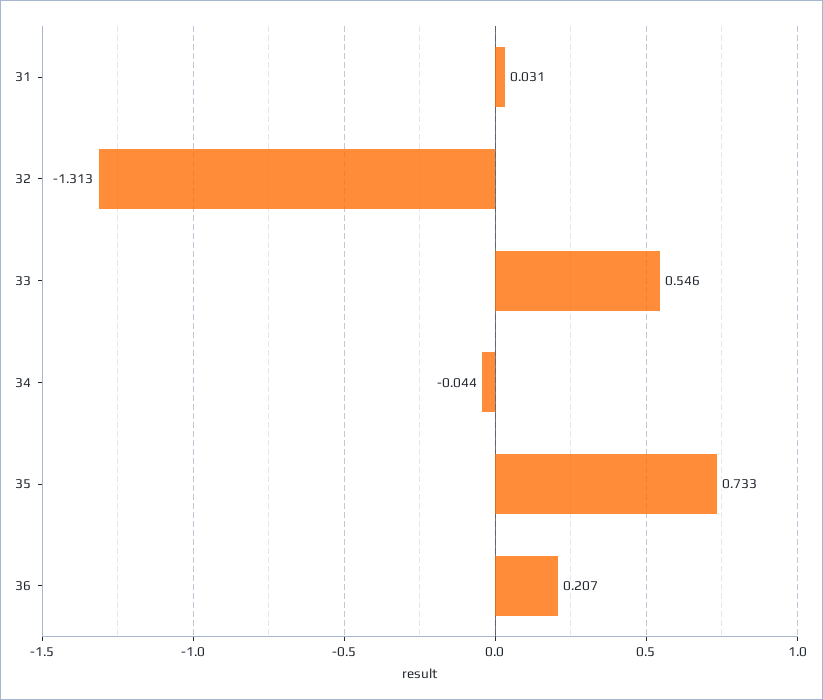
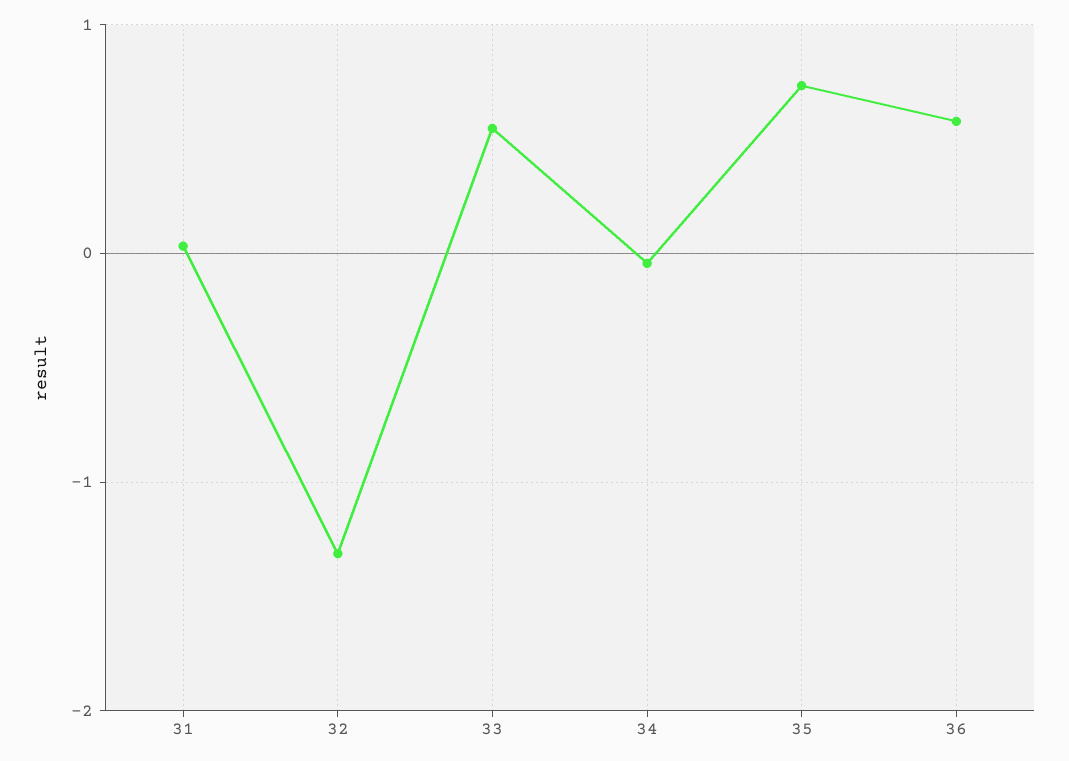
36: 0.207 -> 0.6

